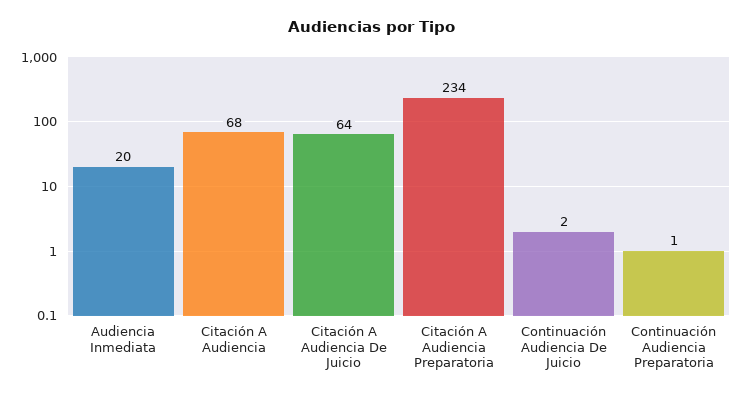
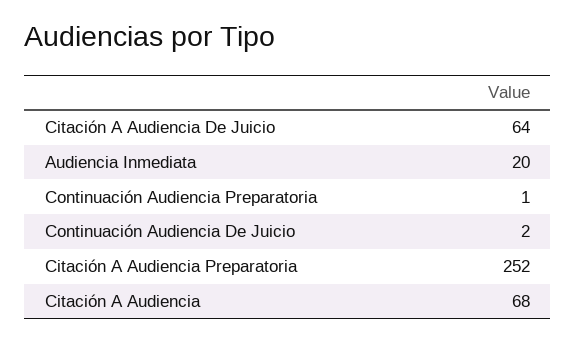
Citación A Audiencia Preparatoria: 234 -> 252

